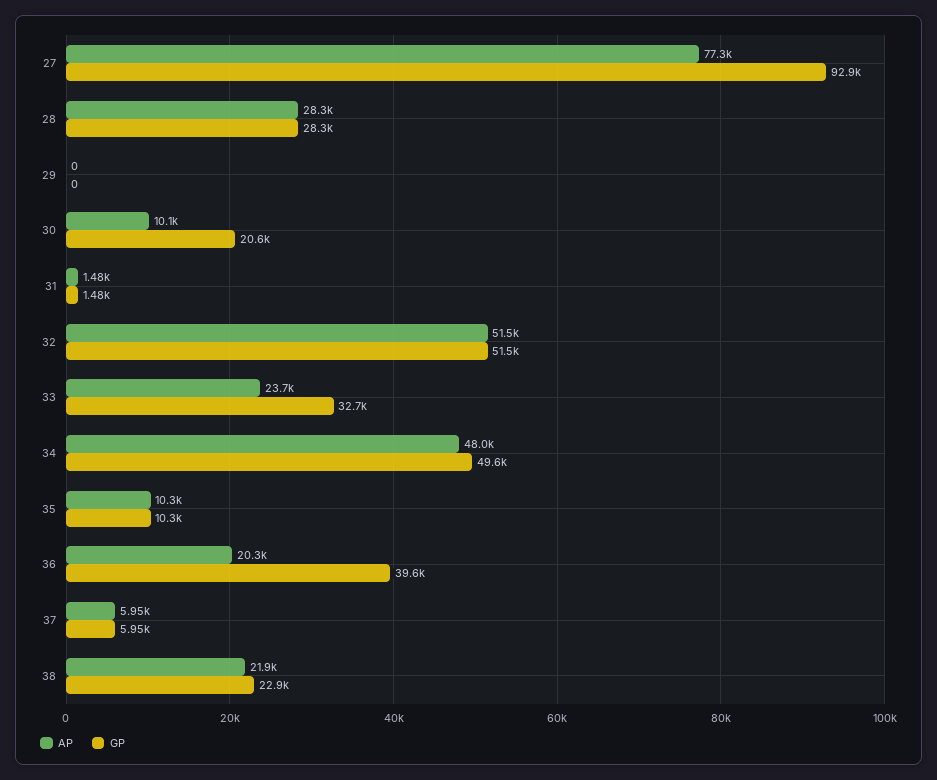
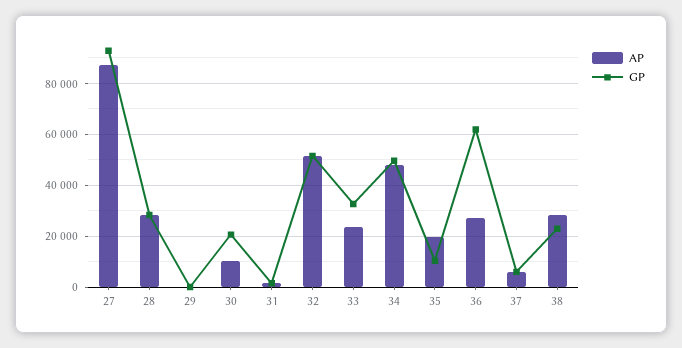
AP, 27: 77300 -> 87500
AP, 35: 10300 -> 20000
AP, 36: 20300 -> 27500
GP, 36: 39600 -> 62500
AP, 38: 21900 -> 27500

